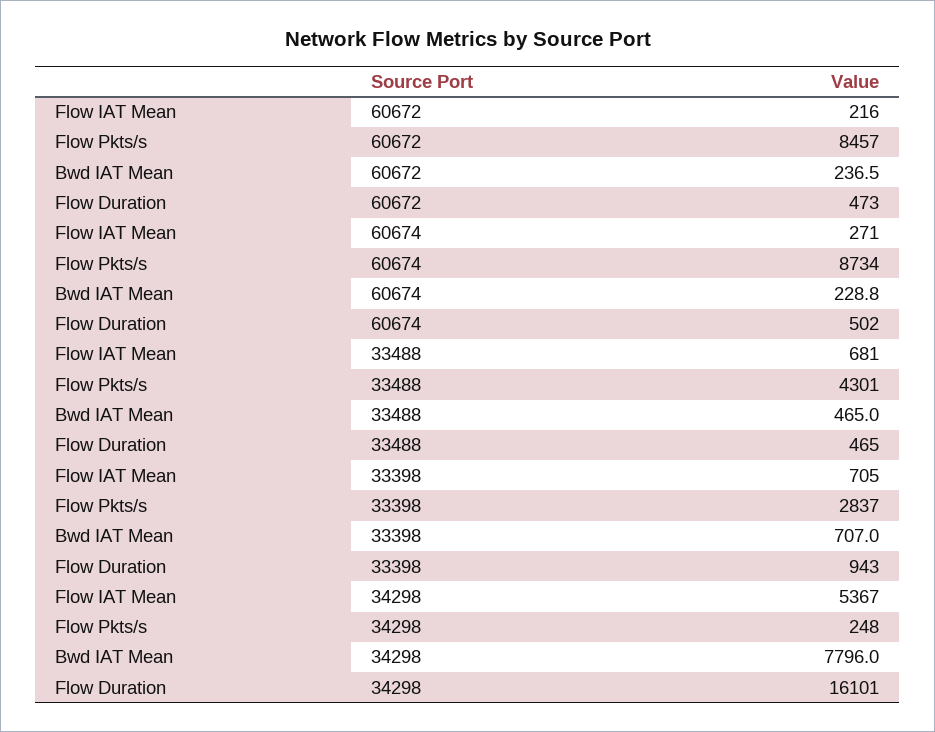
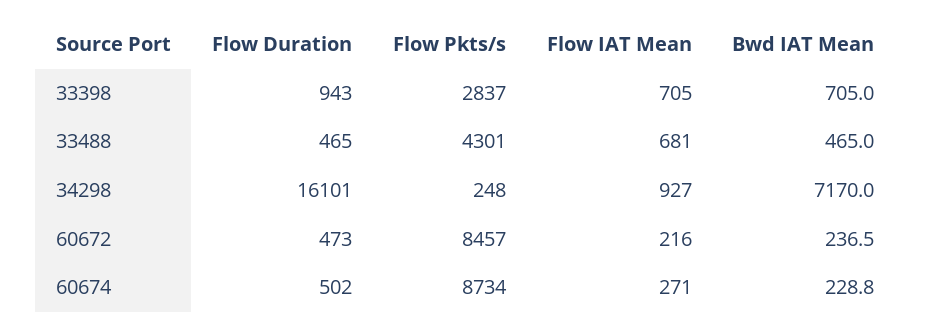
Bwd IAT Mean, 33398: 707 -> 705
Flow IAT Mean, 34298: 5367 -> 927
Bwd IAT Mean, 34298: 7796 -> 7170

